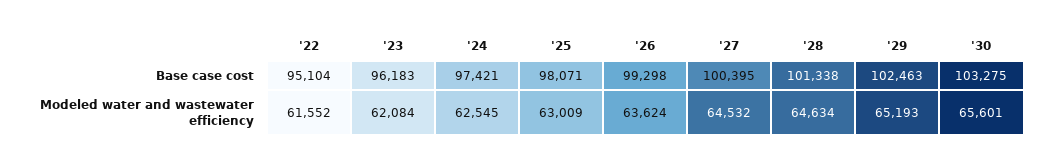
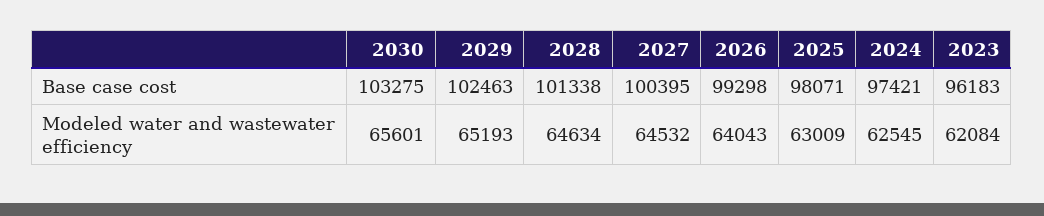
'22, Base case cost: 95104 -> none
'22, Modeled water and wastewater efficiency: 61552 -> none
'26, Modeled water and wastewater efficiency: 63624 -> 64043

